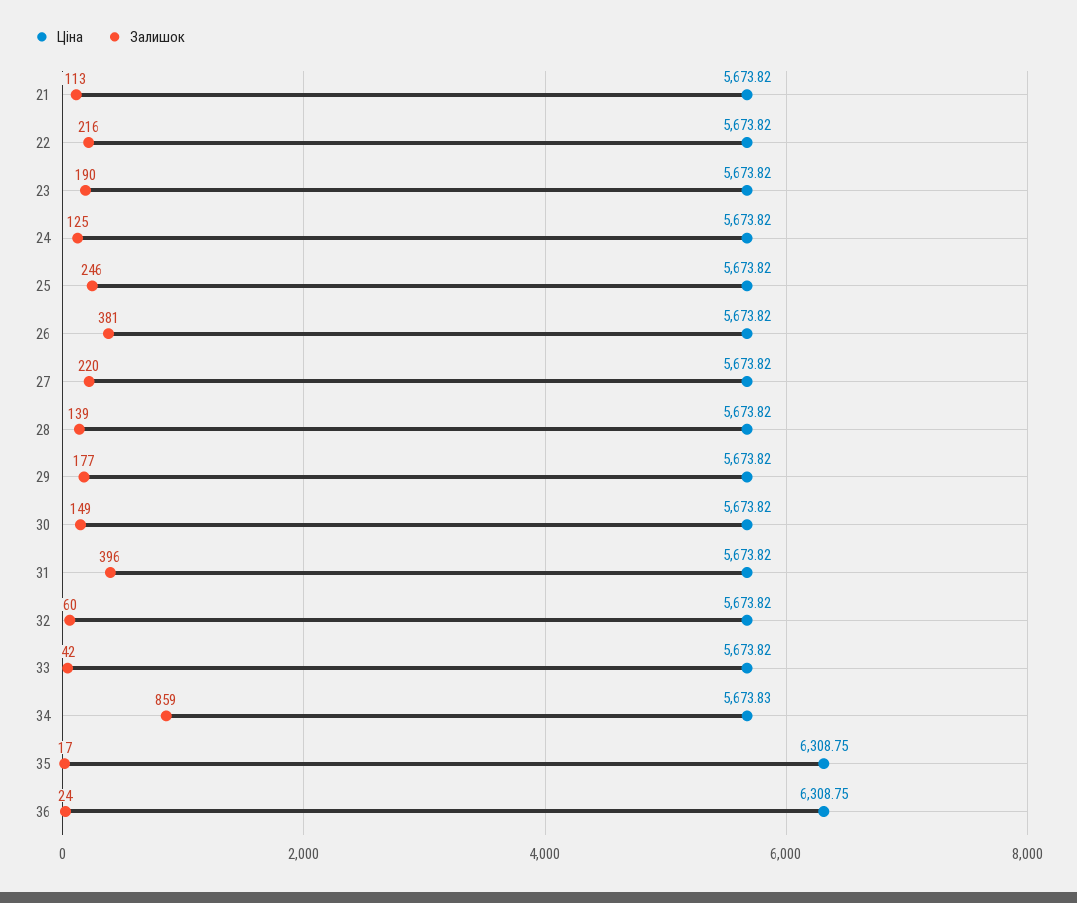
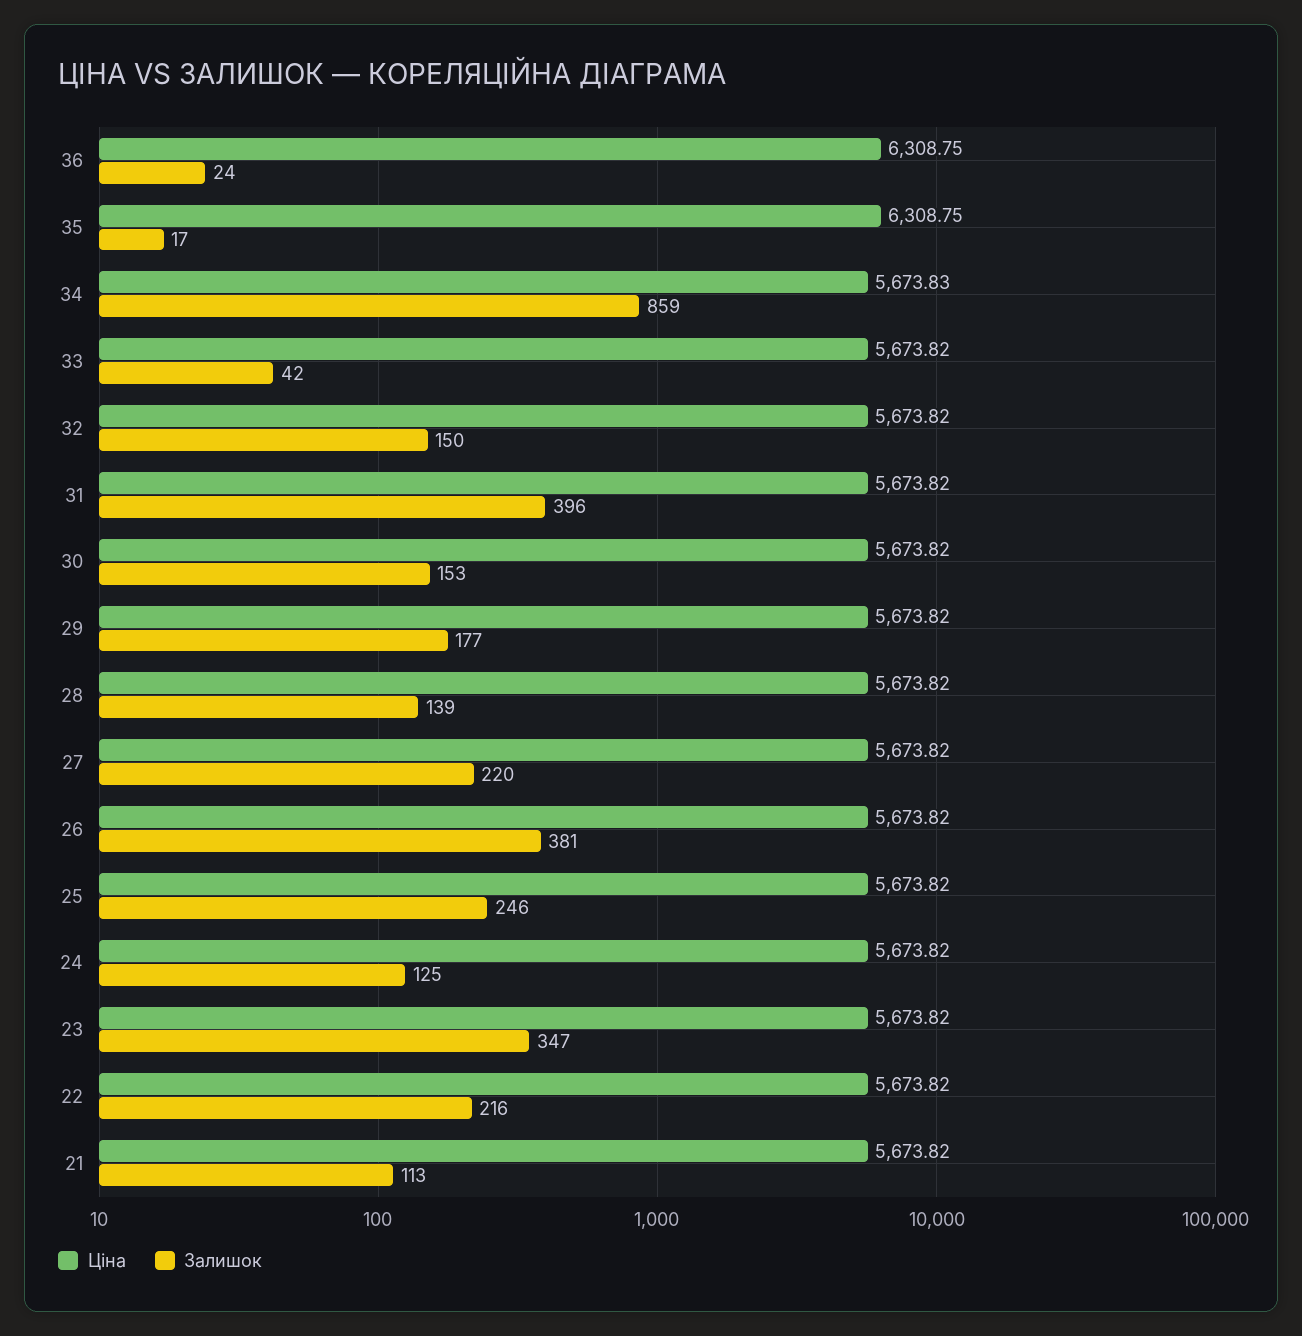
Залишок, 23: 190 -> 347
Залишок, 30: 149 -> 153
Залишок, 32: 60 -> 150

